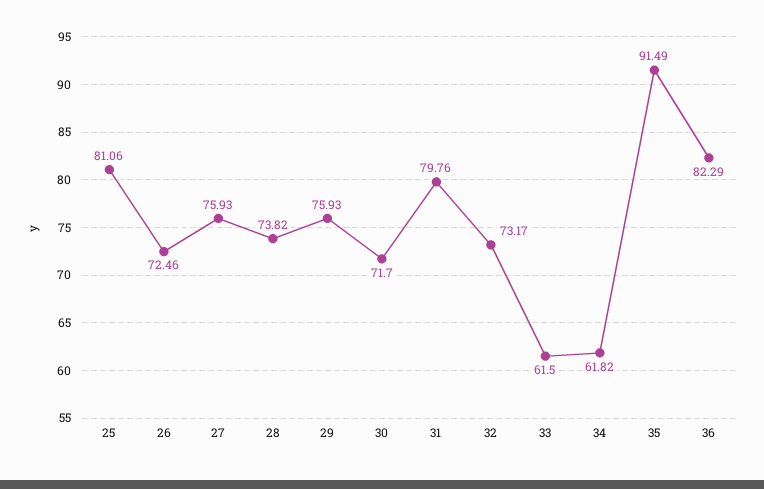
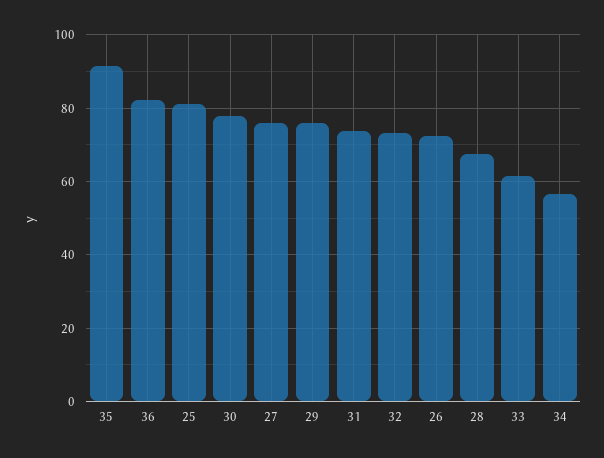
28: 73.82 -> 68
30: 71.7 -> 78
31: 79.76 -> 74
34: 61.82 -> 56

